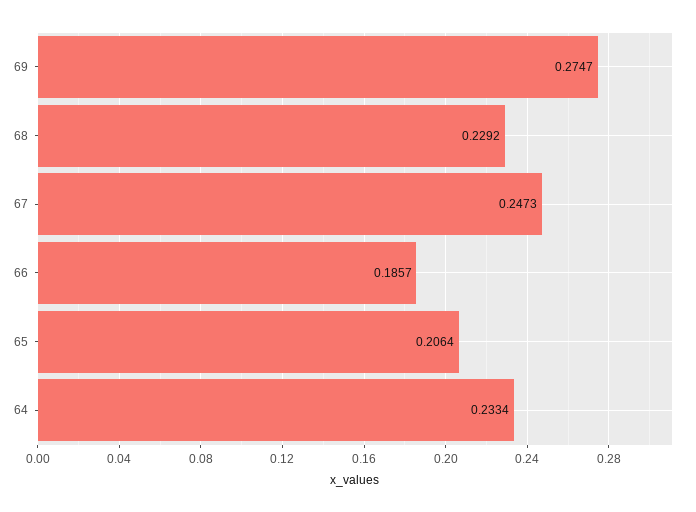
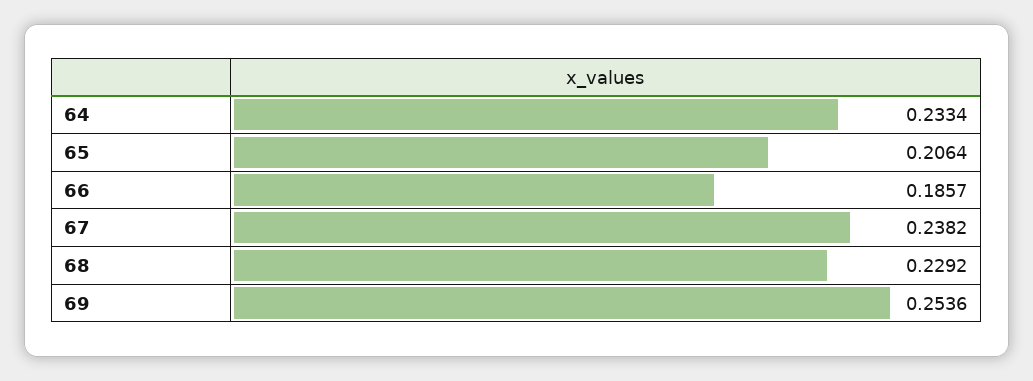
69: 0.2747 -> 0.2536
67: 0.2473 -> 0.2382

